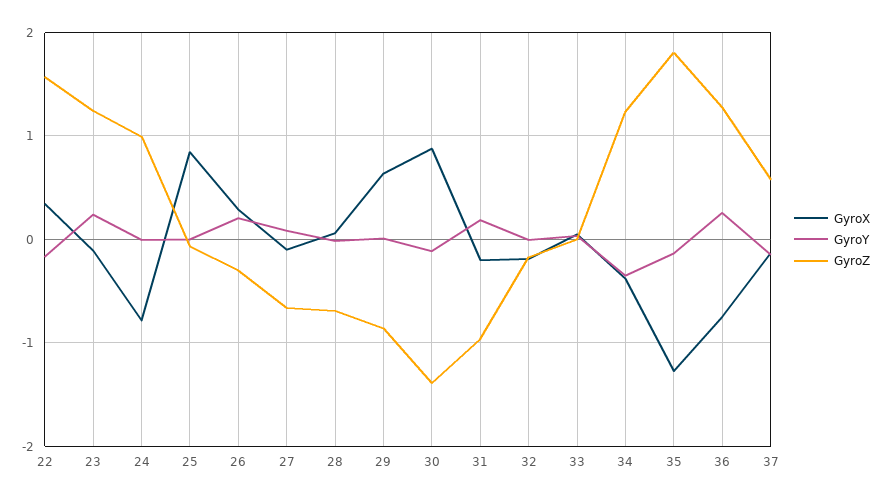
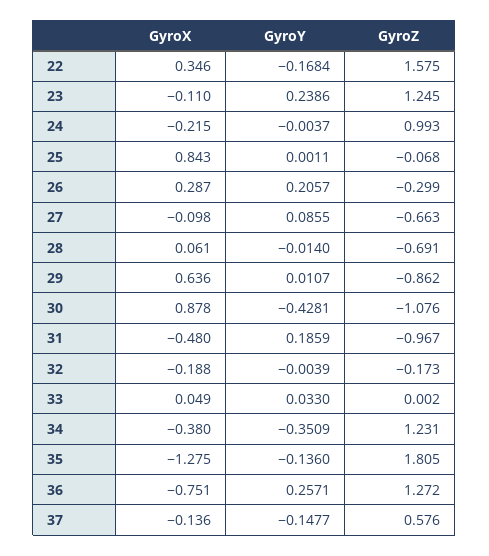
GyroX, 24: -0.8 -> -0.215
GyroY, 30: -0.1 -> -0.4281
GyroZ, 30: -1.4 -> -1.076
GyroX, 31: -0.2 -> -0.48

